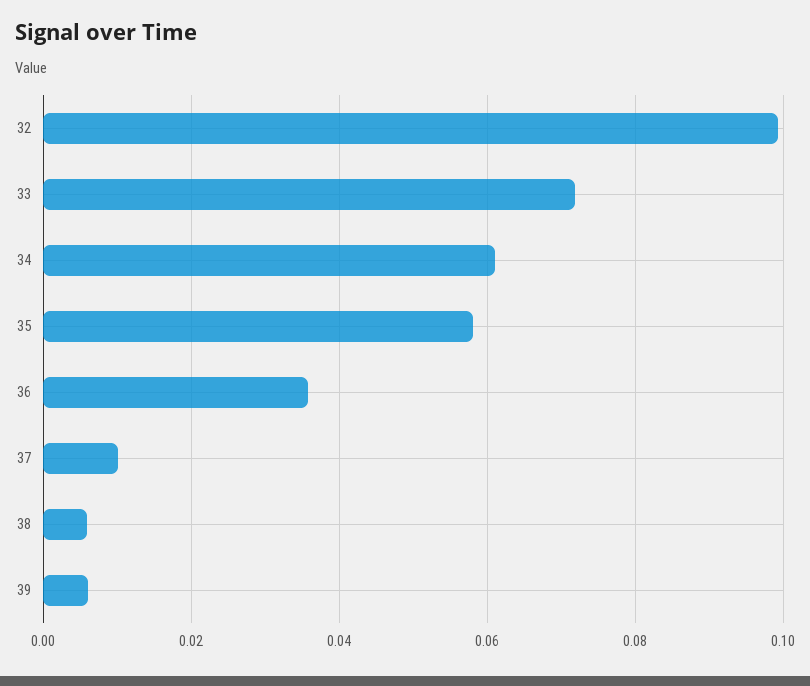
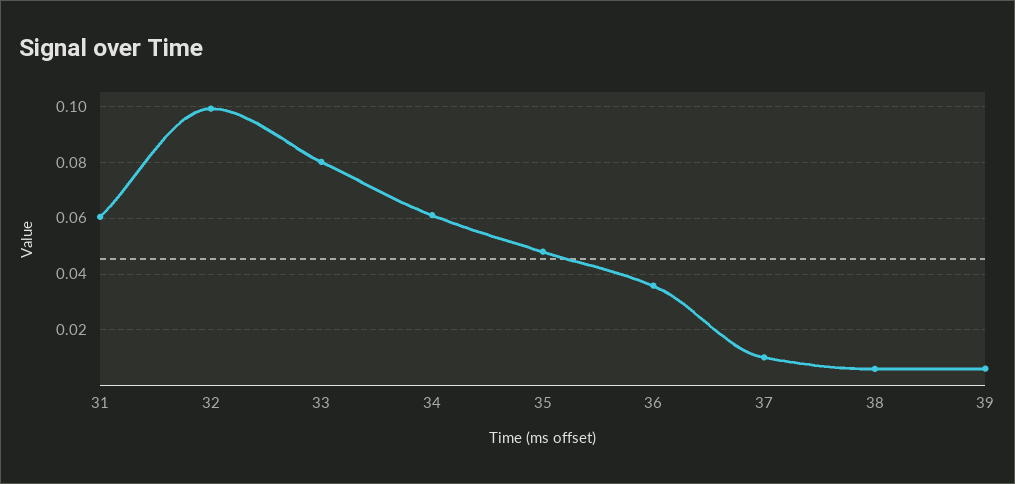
33: 0.072 -> 0.08
35: 0.058 -> 0.0475
31: none -> 0.06

